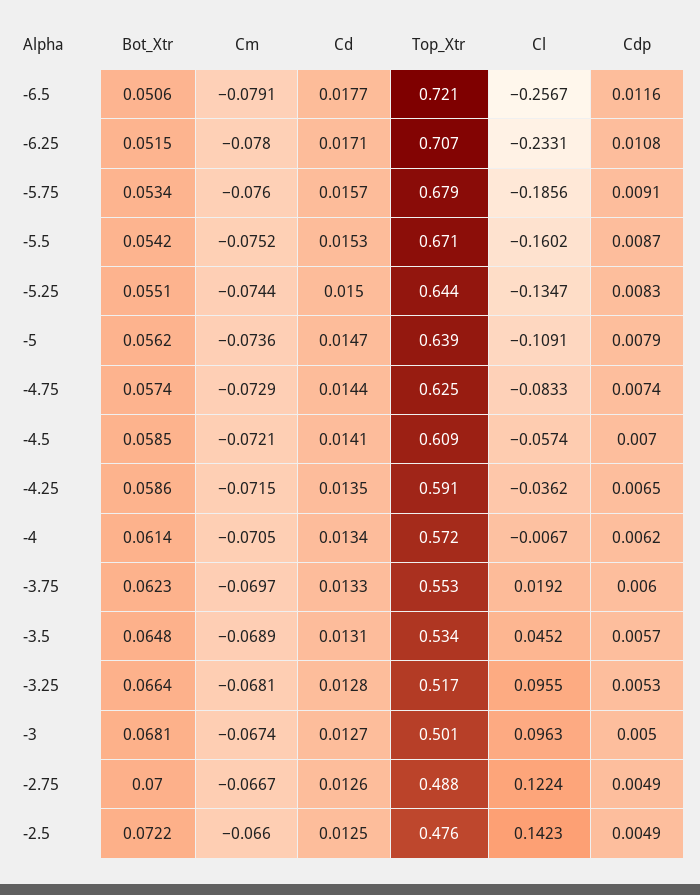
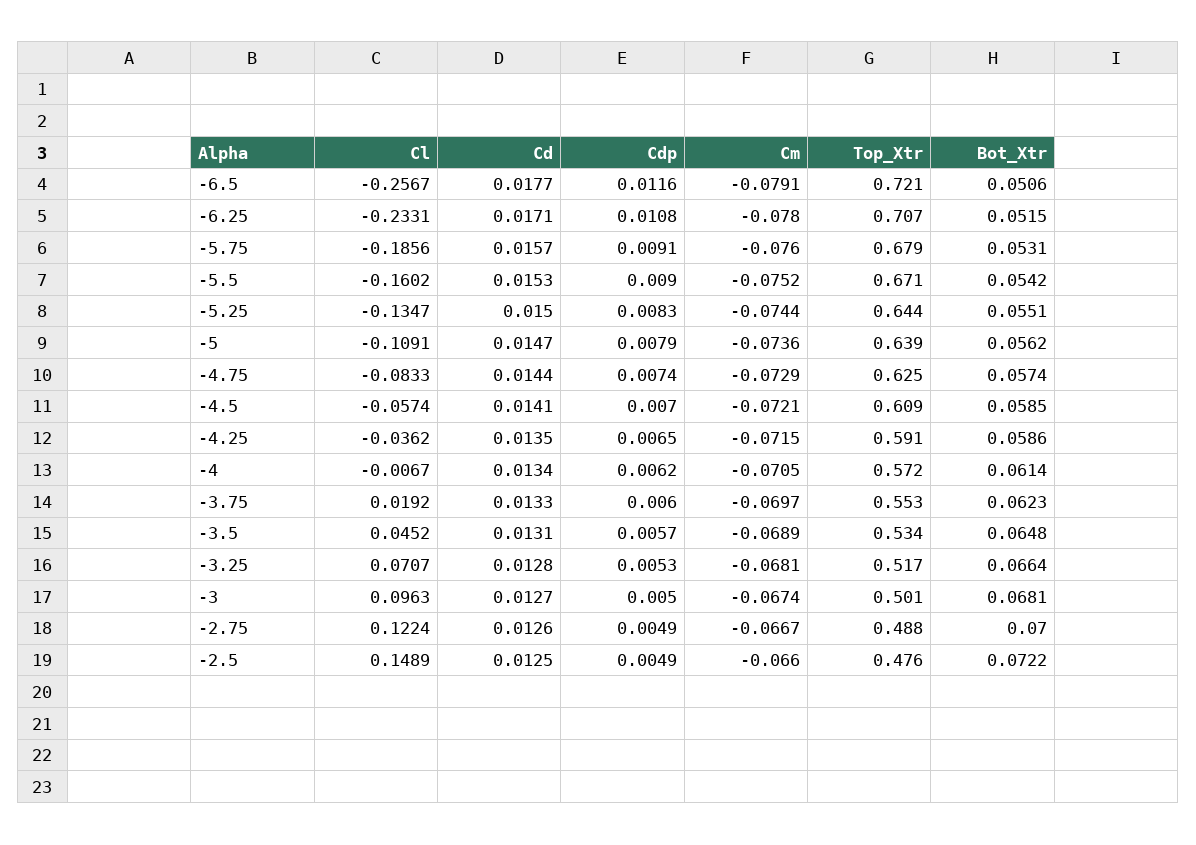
Bot_Xtr, -5.75: 0.0534 -> 0.0531
Cdp, -5.5: 0.0087 -> 0.009
Cl, -3.25: 0.0955 -> 0.0707
Cl, -2.5: 0.1423 -> 0.1489

